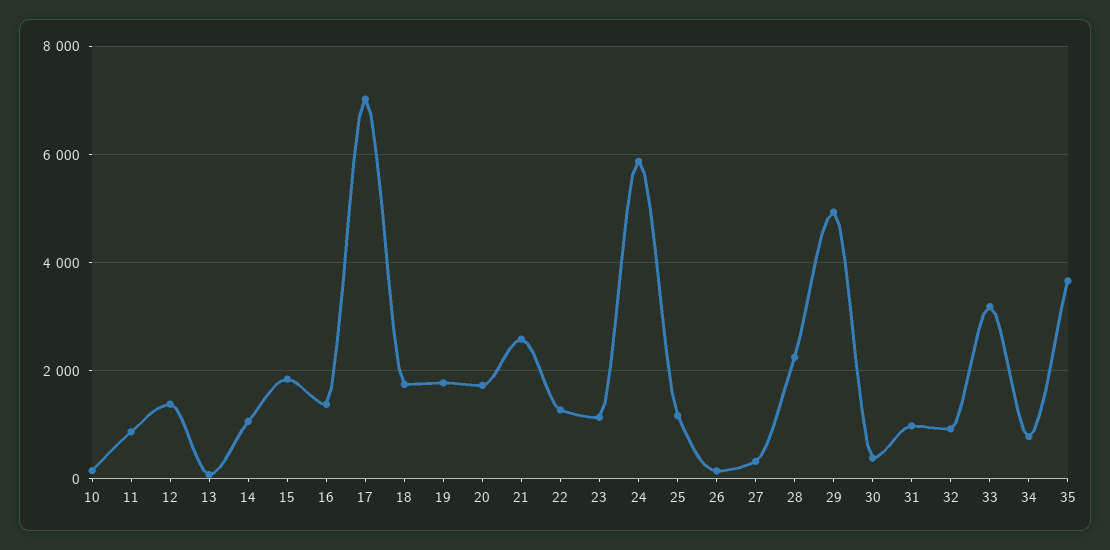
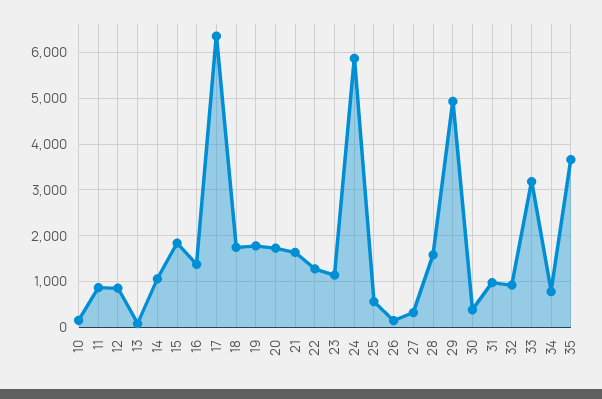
12: 1400 -> 800
17: 7000 -> 6400
21: 2600 -> 1600
25: 1200 -> 600
28: 2200 -> 1600

